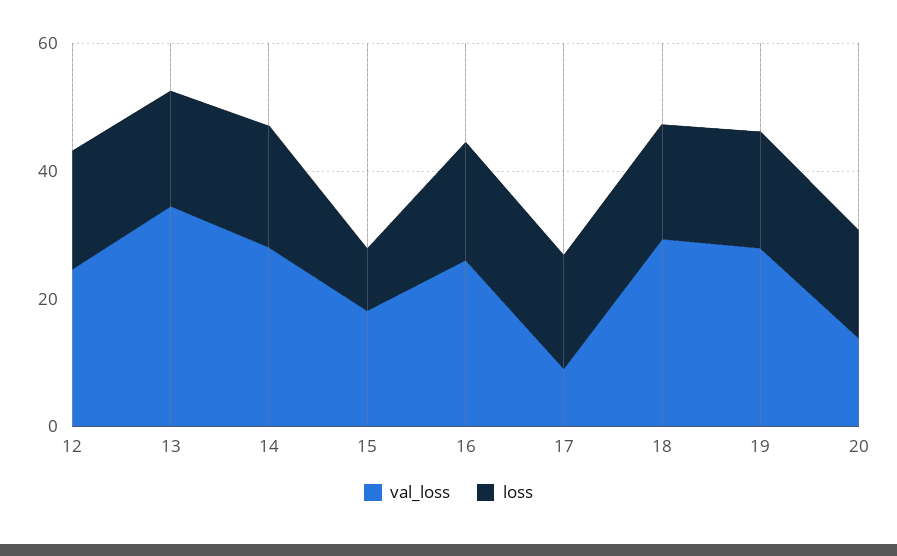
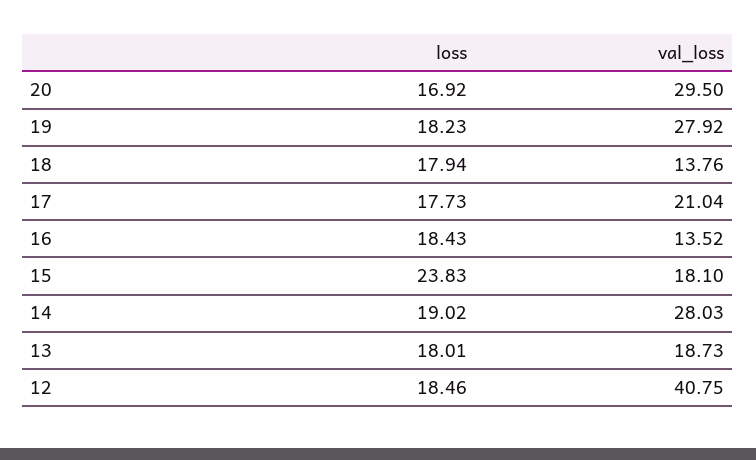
val_loss, 12: 25 -> 40.75
val_loss, 13: 35 -> 18.73
loss, 15: 10 -> 23.83
val_loss, 16: 25 -> 13.52
val_loss, 17: 10 -> 21.04
val_loss, 18: 30 -> 13.76
val_loss, 20: 15 -> 29.5

